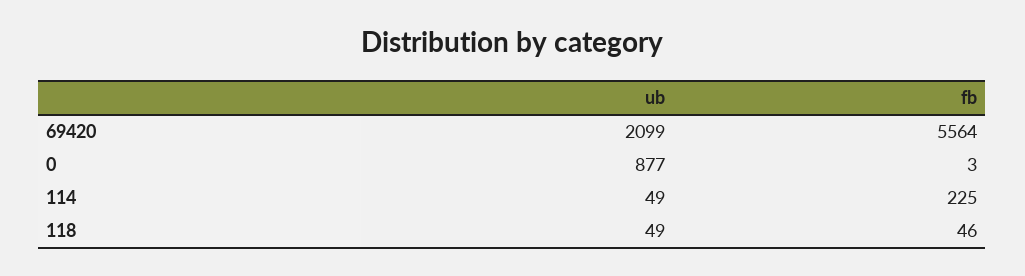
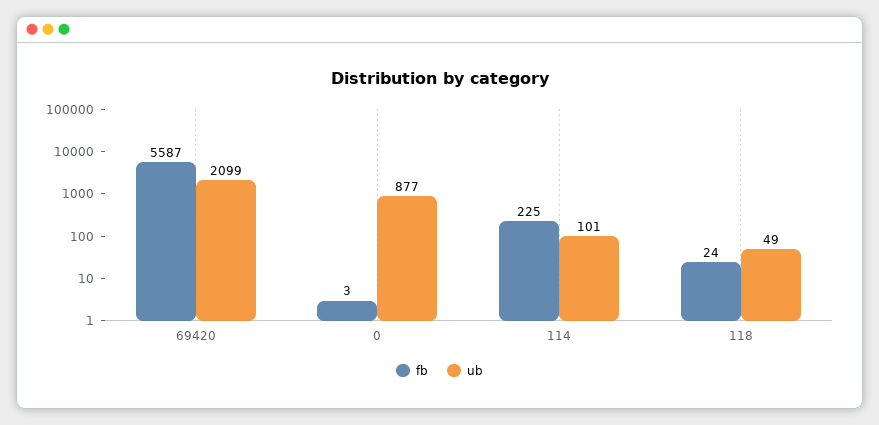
fb, 69420: 5564 -> 5587
ub, 114: 49 -> 101
fb, 118: 46 -> 24

